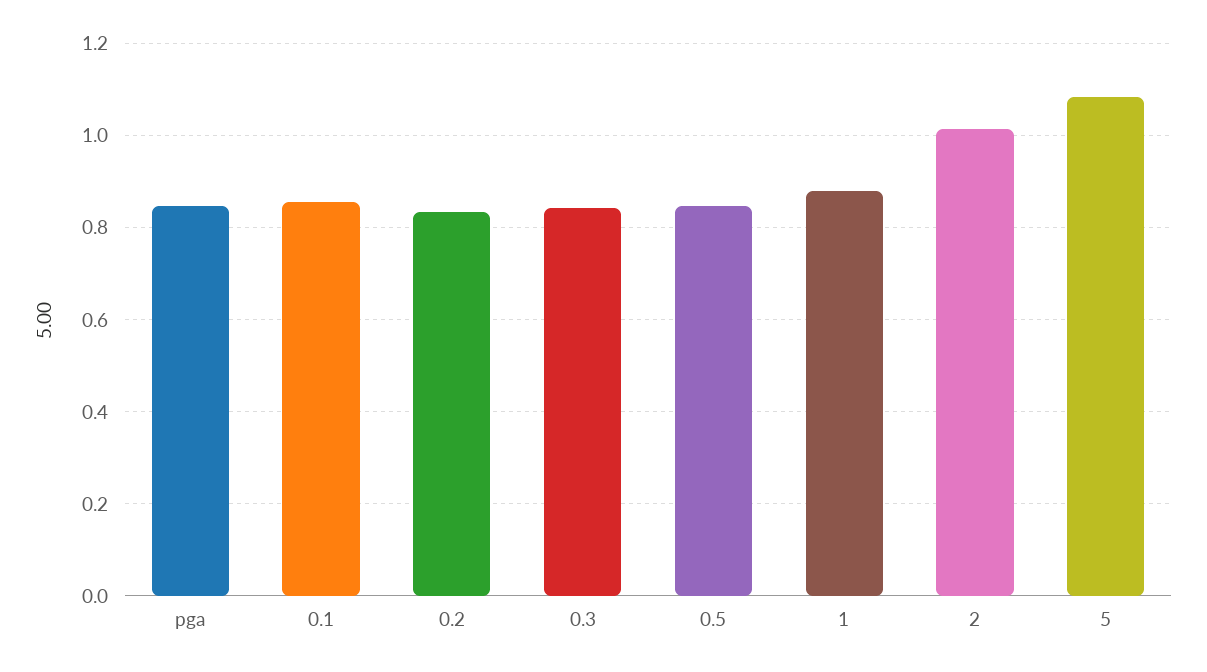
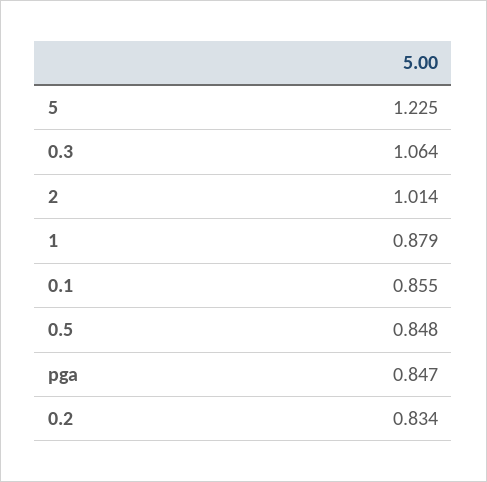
0.3: 0.84 -> 1.064
5: 1.08 -> 1.225

